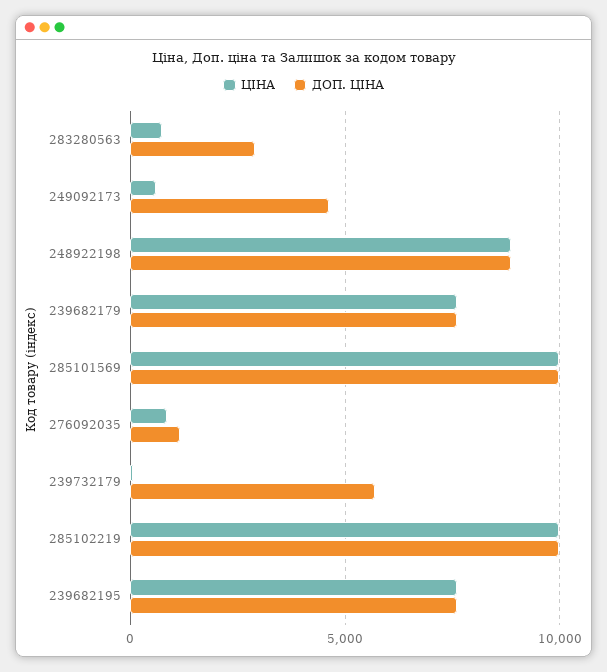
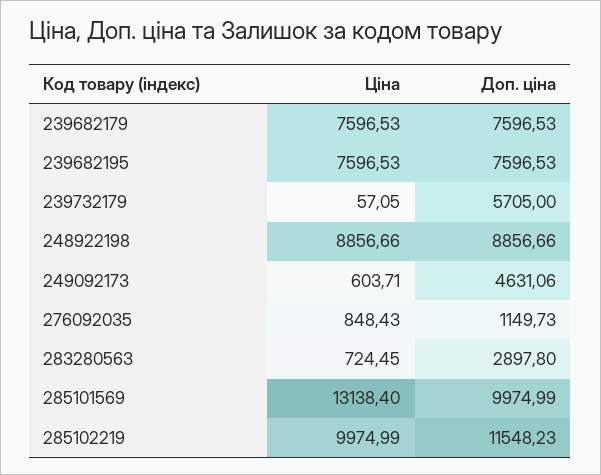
ЦІНА, 285101569: 10000 -> 13138.4
ДОП. ЦІНА, 285102219: 10000 -> 11548.23

